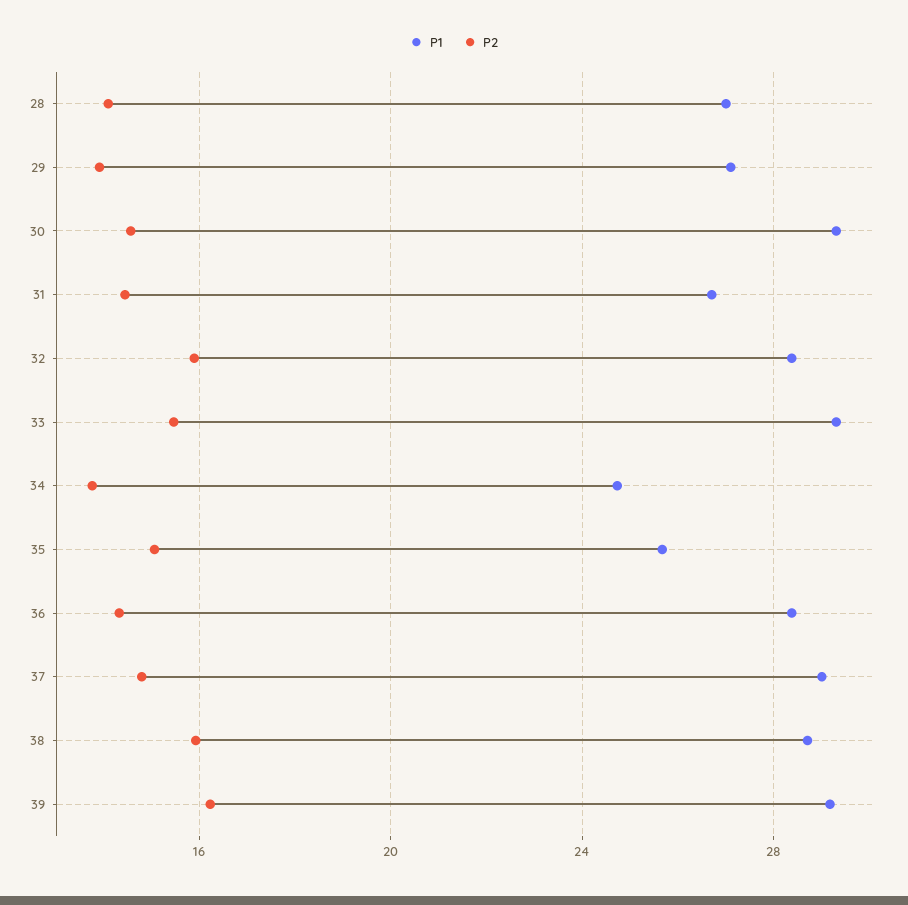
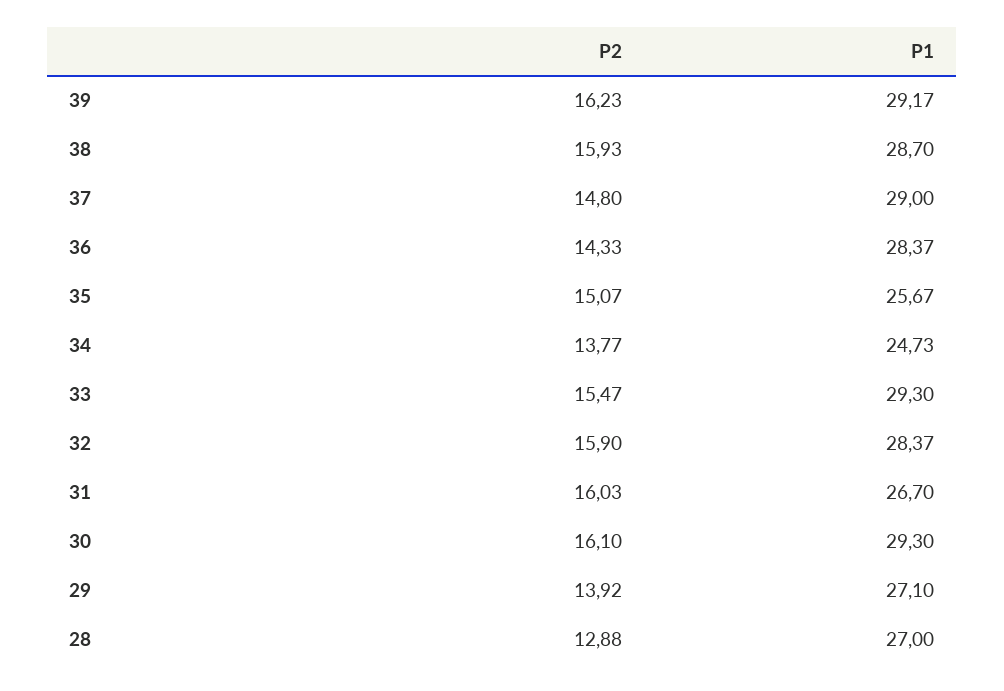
P2, 28: 14 -> 12.88
P2, 30: 14.5 -> 16.1
P2, 31: 14.5 -> 16.03

